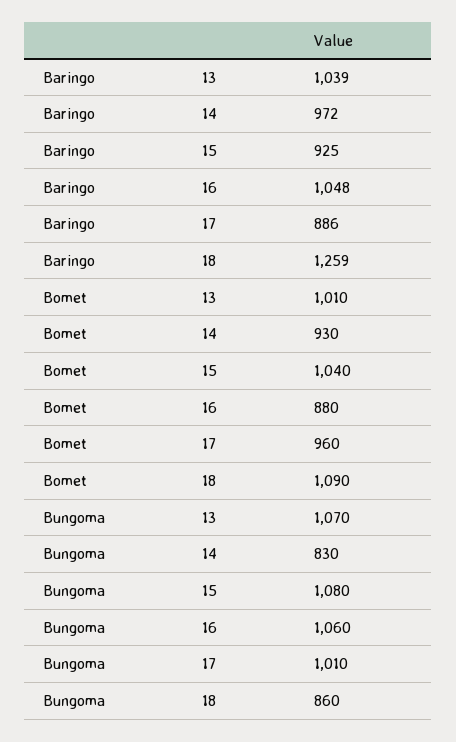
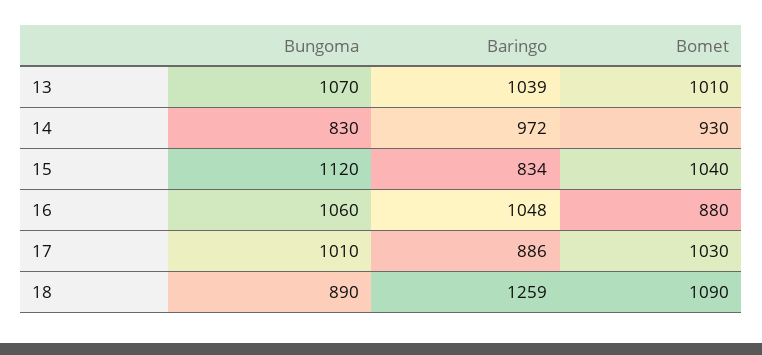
Baringo, 15: 925 -> 834
Bomet, 17: 960 -> 1030
Bungoma, 15: 1080 -> 1120
Bungoma, 18: 860 -> 890

